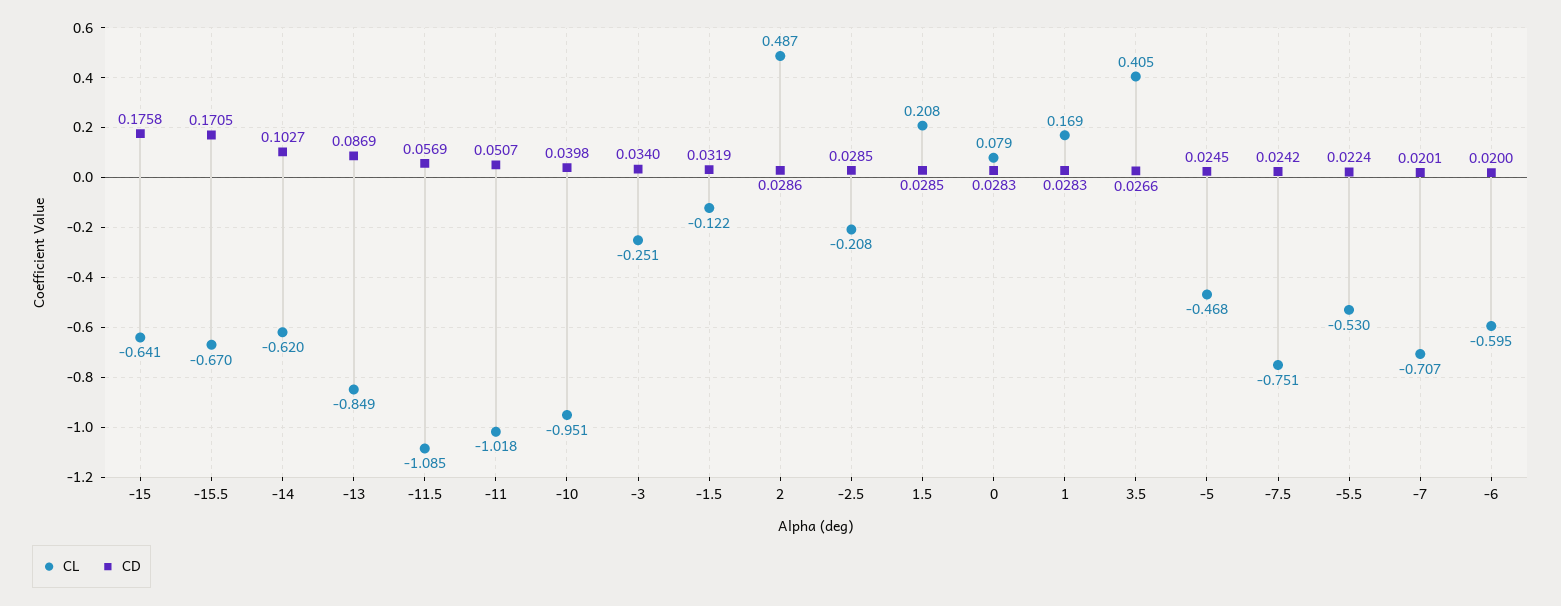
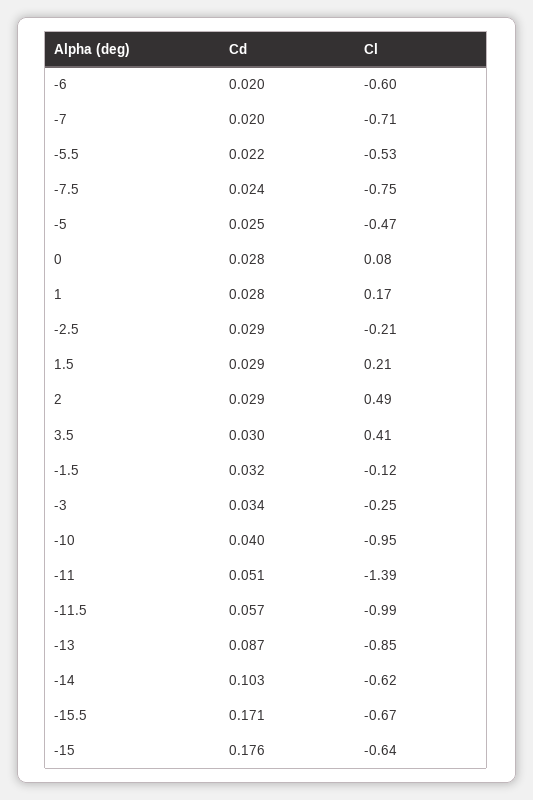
CL, -11.5: -1.085 -> -0.99
CL, -11: -1.018 -> -1.39
CD, 3.5: 0.0266 -> 0.03

